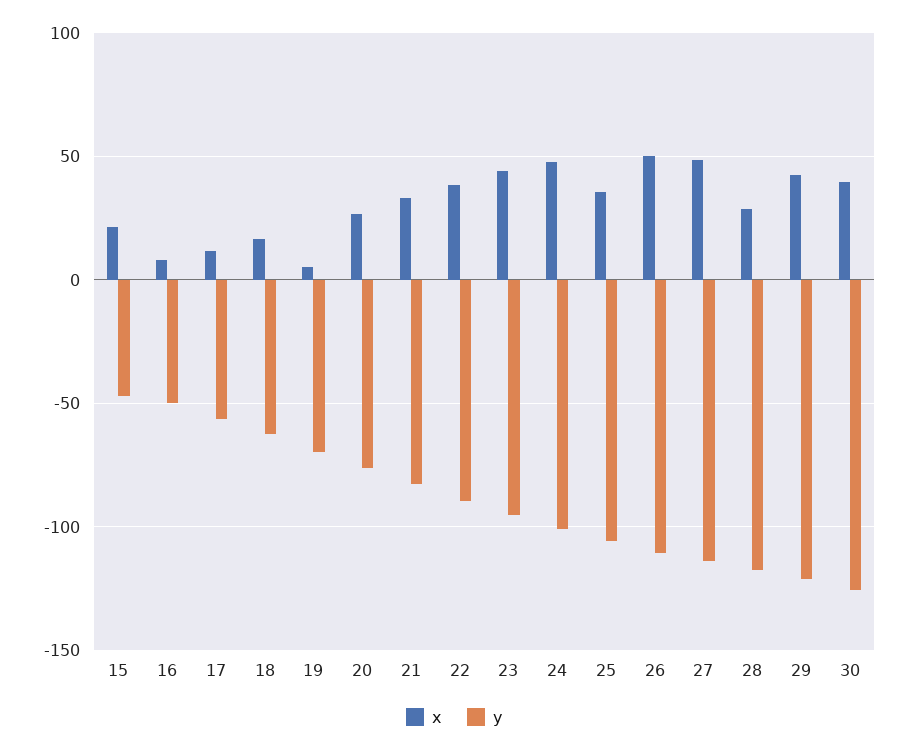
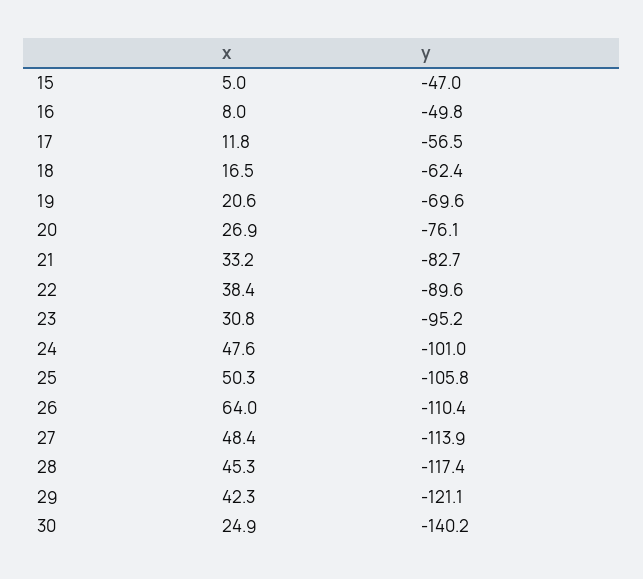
x, 15: 20 -> 5
x, 19: 5 -> 20.6
x, 23: 45 -> 30.8
x, 25: 35 -> 50.3
x, 26: 50 -> 64
x, 28: 30 -> 45.3
x, 30: 40 -> 24.9
y, 30: -125 -> -140.2

